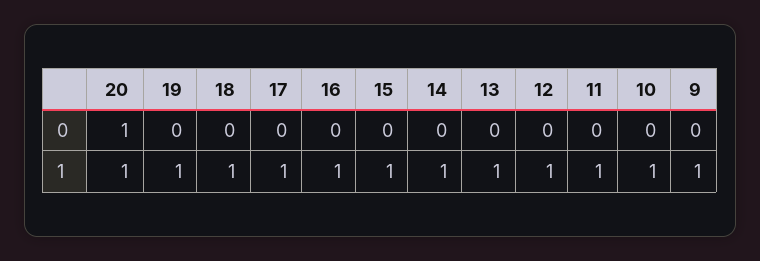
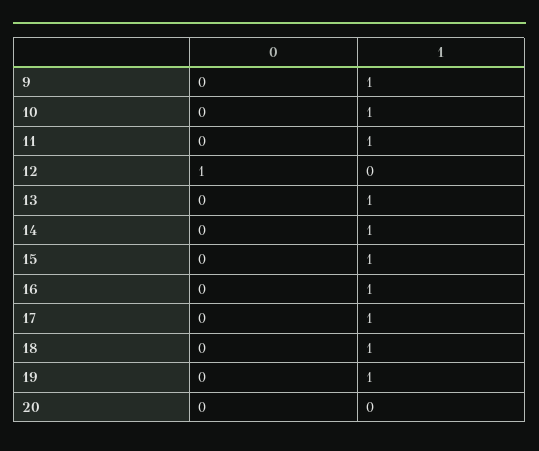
20, 0: 1 -> 0
12, 0: 0 -> 1
20, 1: 1 -> 0
12, 1: 1 -> 0

